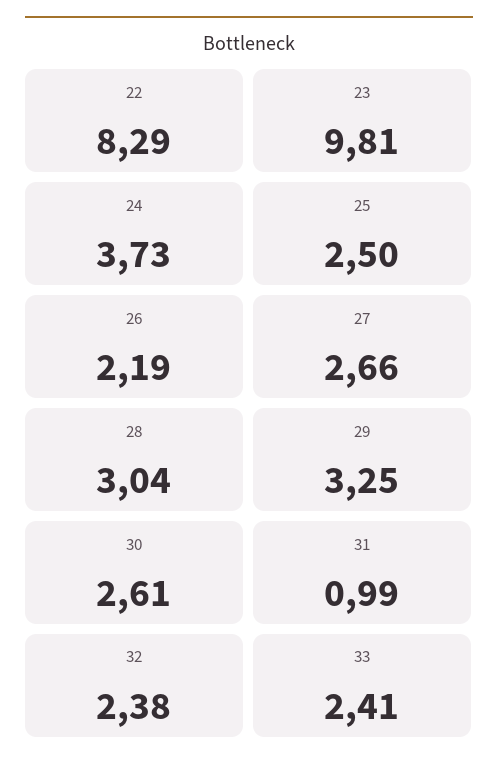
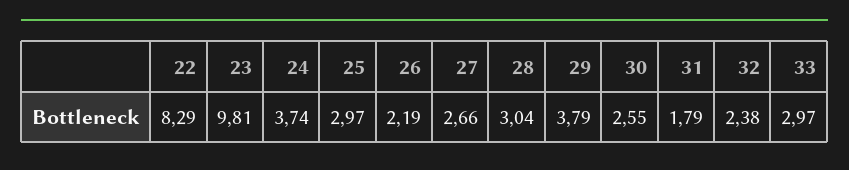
24: 3.73 -> 3.74
25: 2.5 -> 2.97
29: 3.25 -> 3.79
30: 2.61 -> 2.55
31: 0.99 -> 1.79
33: 2.41 -> 2.97

